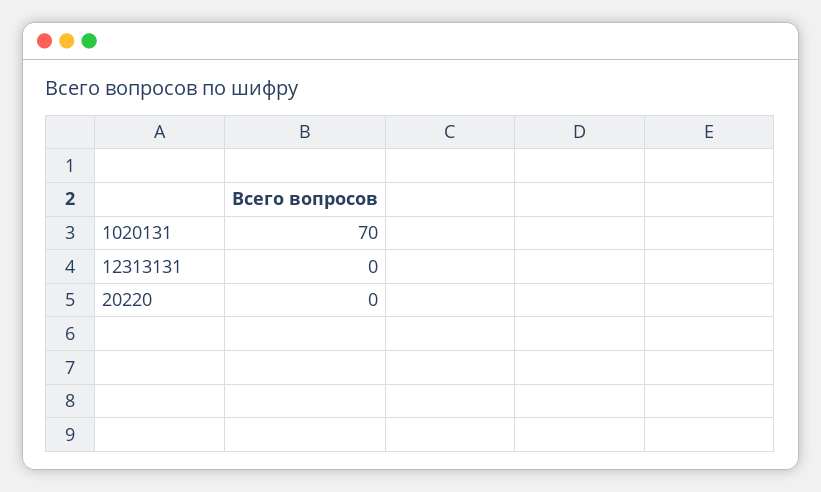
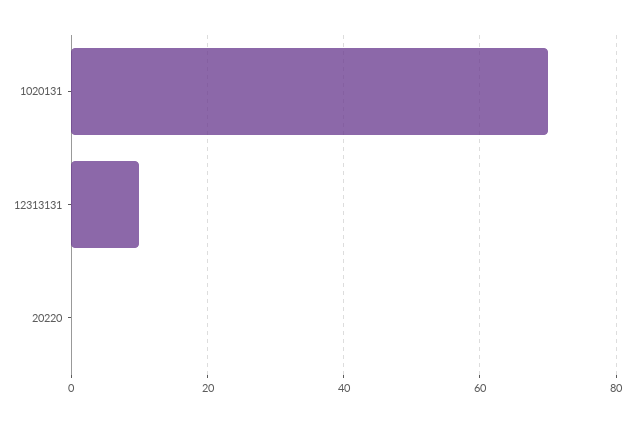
12313131: 0 -> 10

